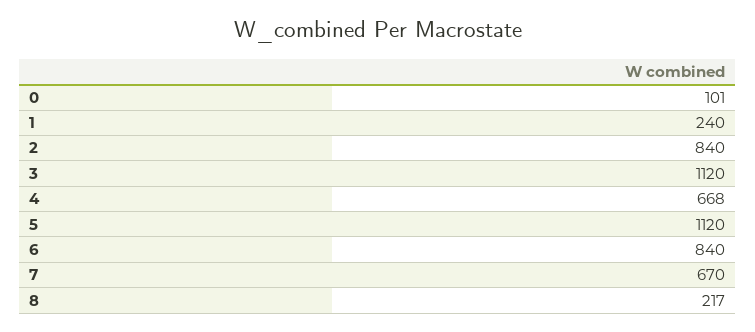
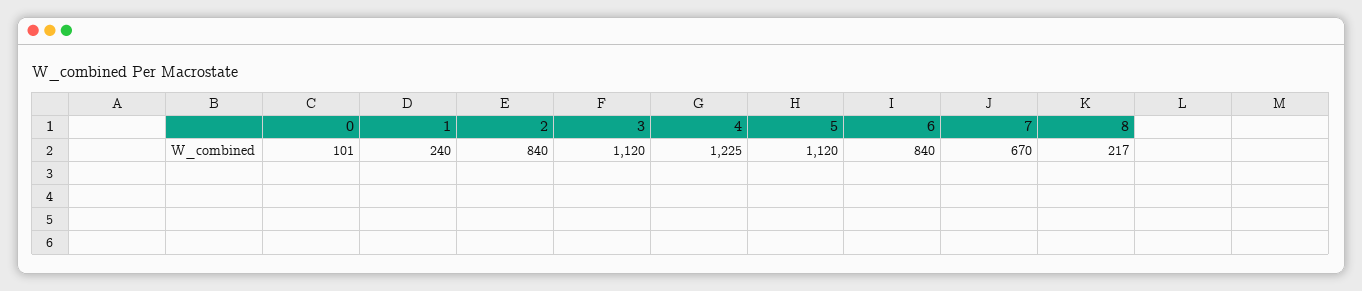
4: 668 -> 1225

